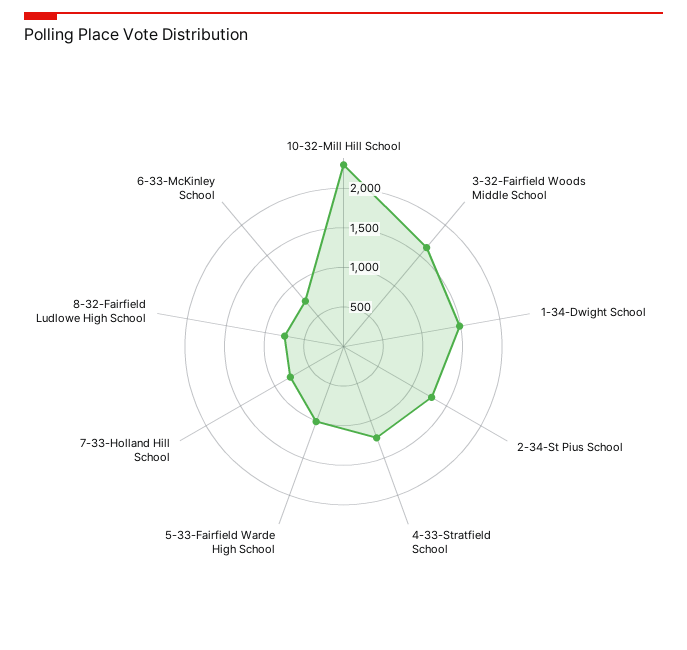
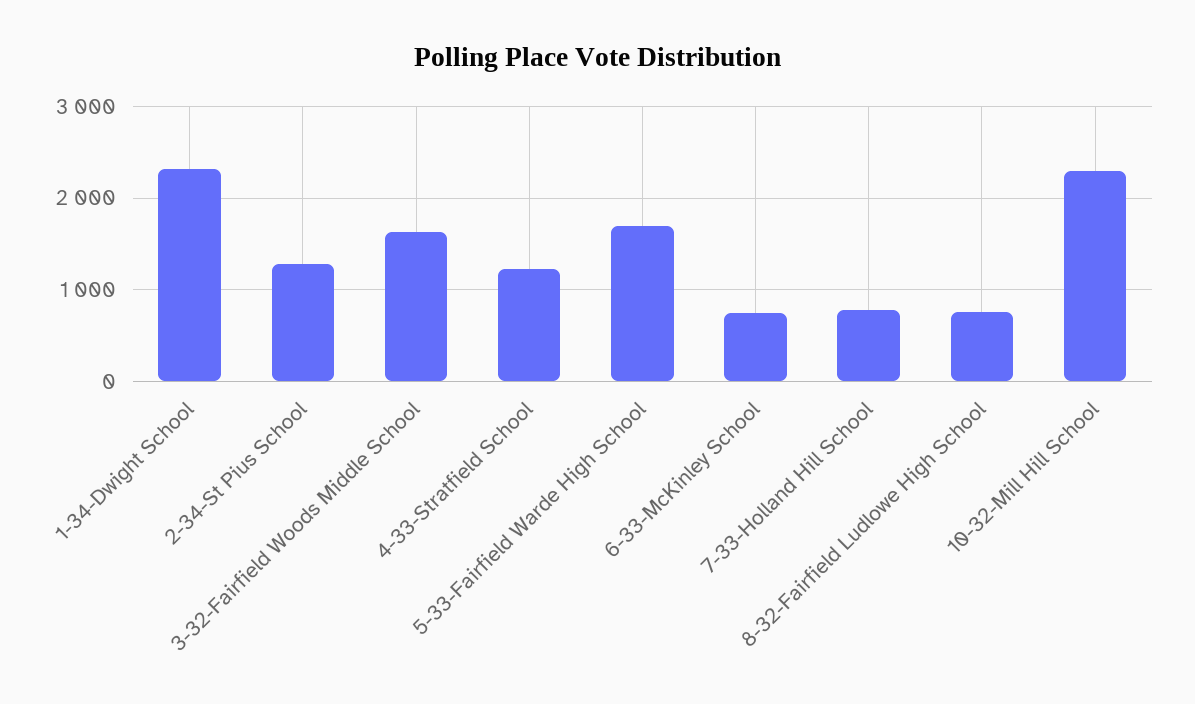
1-34-Dwight School: 1500 -> 2300
5-33-Fairfield Warde High School: 1000 -> 1700

